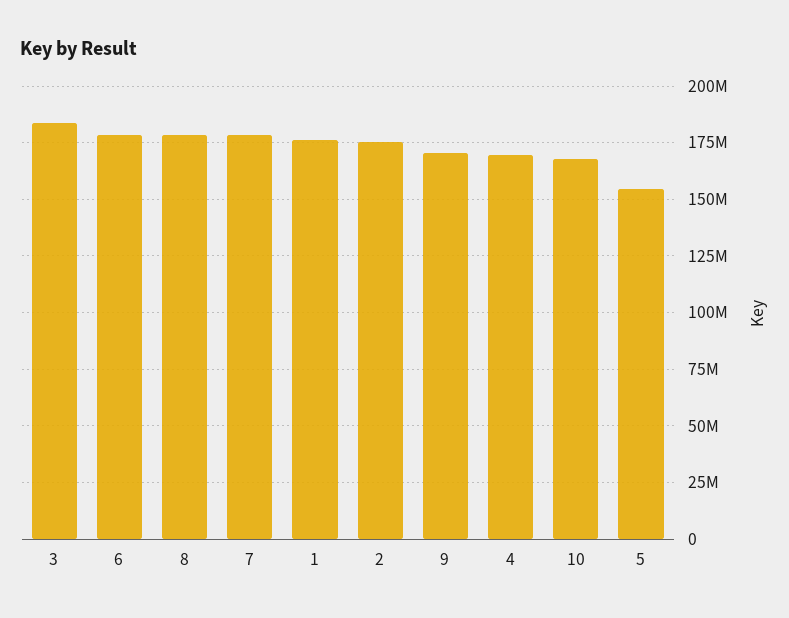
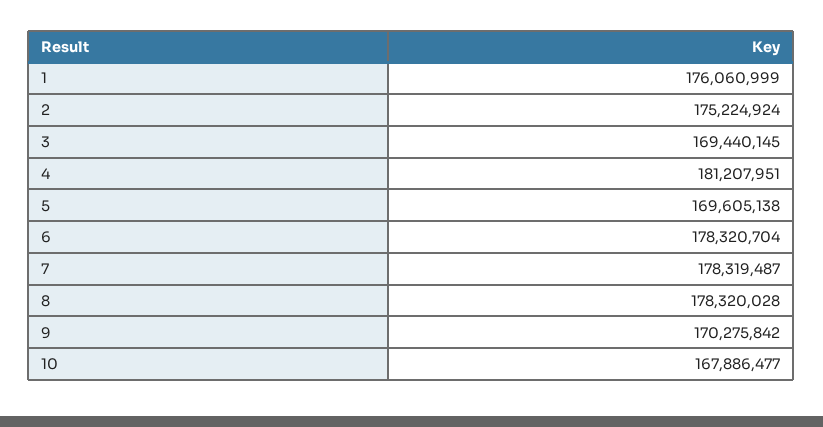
3: 185000000 -> 169440145
4: 170000000 -> 181207951
5: 155000000 -> 169605138

